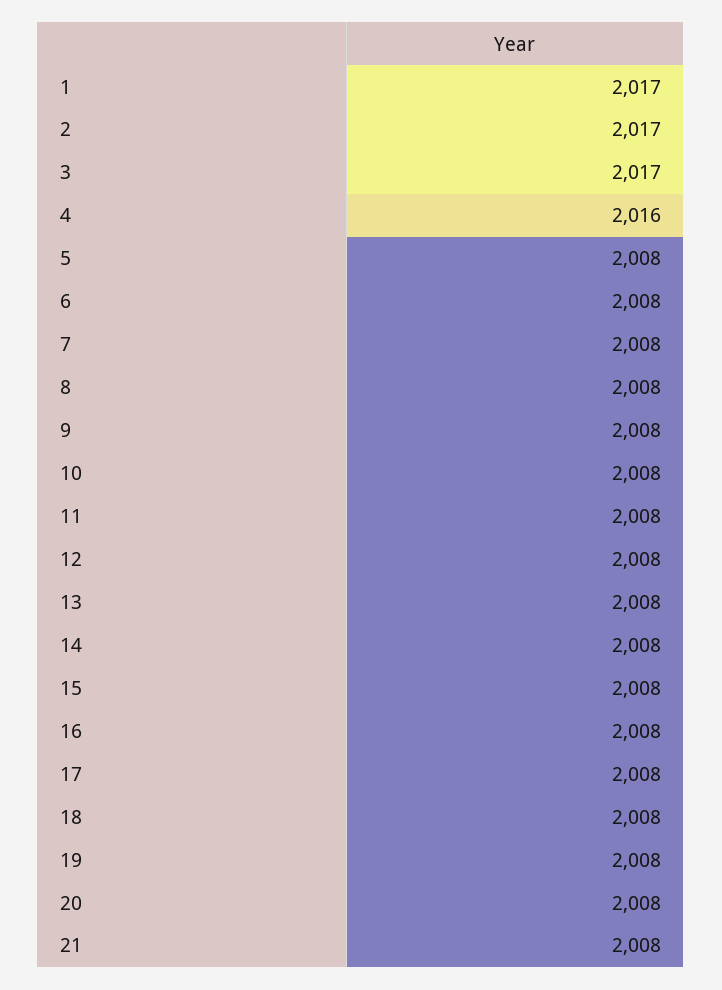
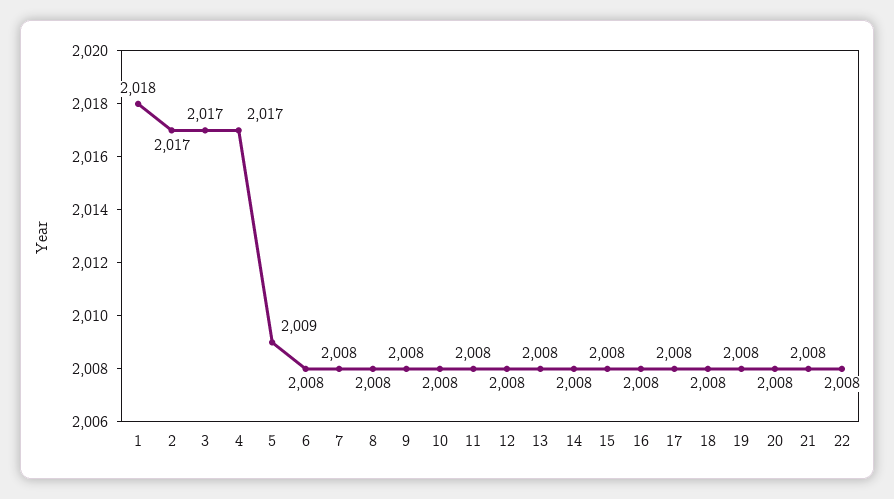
1: 2017 -> 2018
4: 2016 -> 2017
5: 2008 -> 2009
22: none -> 2008

